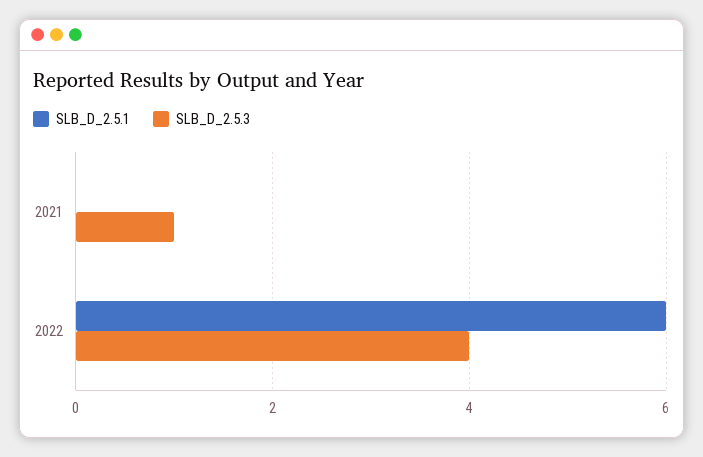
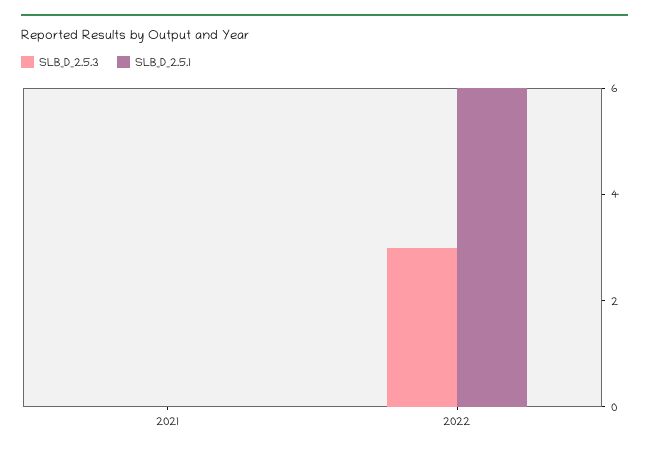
SLB_D_2.5.3, 2021: 1 -> 0
SLB_D_2.5.3, 2022: 4 -> 3

